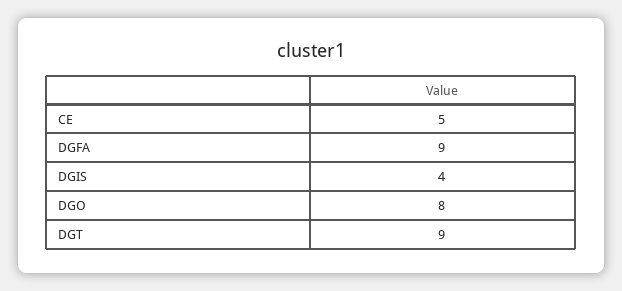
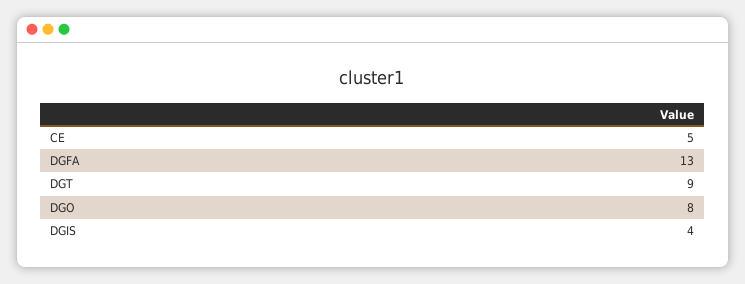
DGFA: 9 -> 13

